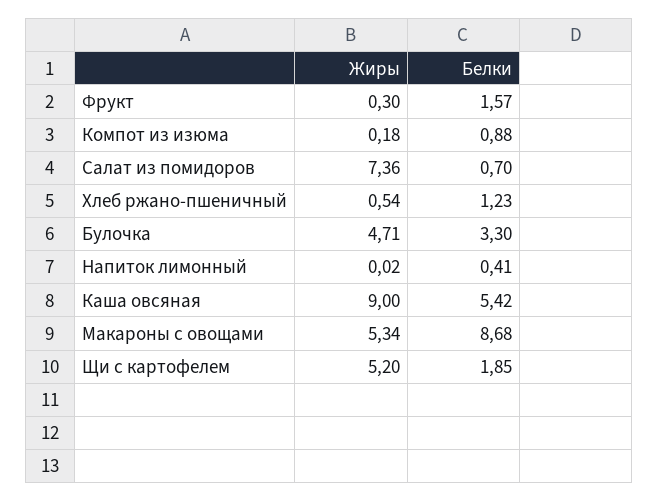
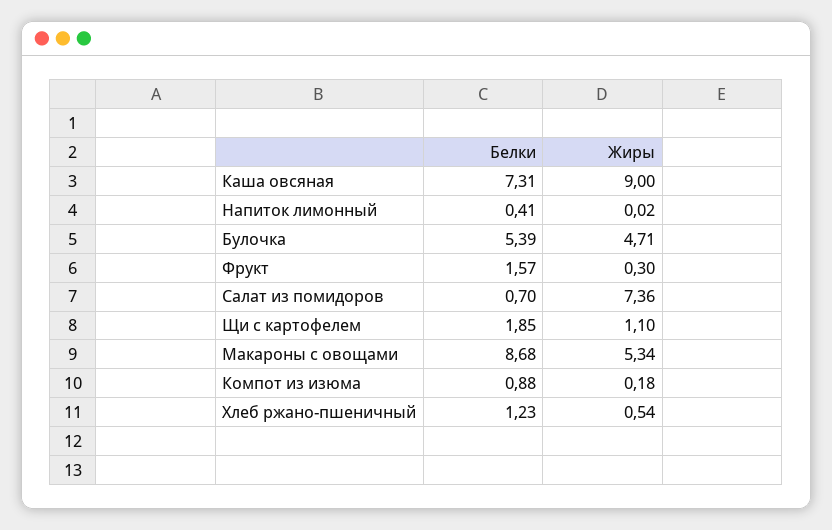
Белки, Булочка: 3.3 -> 5.39
Белки, Каша овсяная: 5.42 -> 7.31
Жиры, Щи с картофелем: 5.2 -> 1.1

